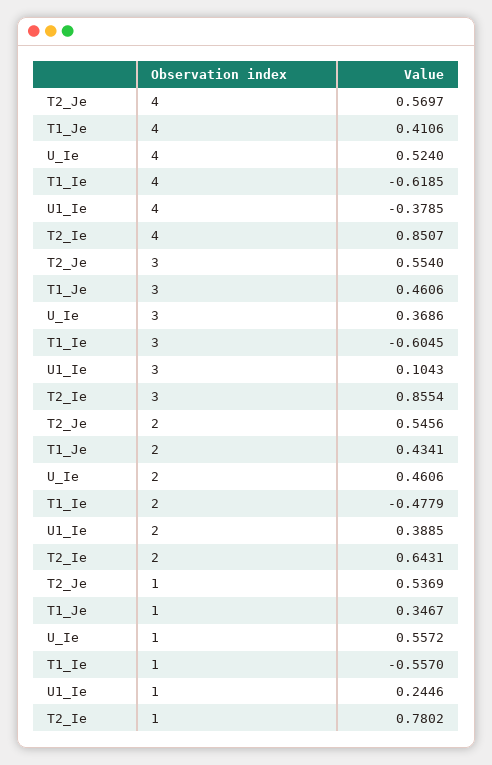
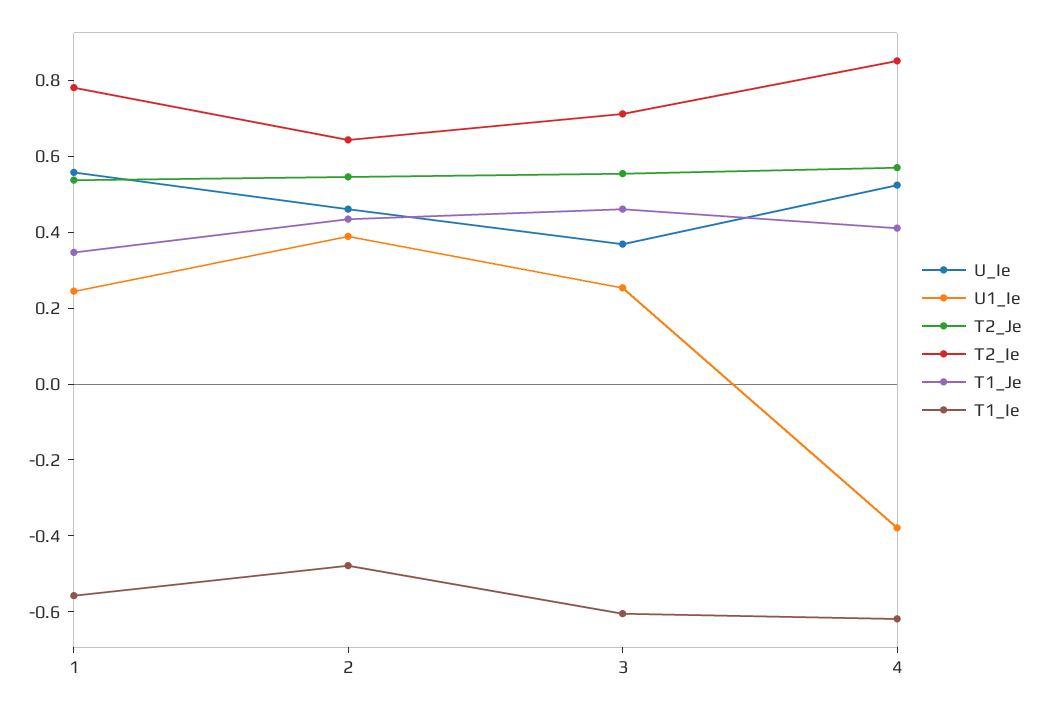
U1_Ie, 3: 0.1043 -> 0.25
T2_Ie, 3: 0.8554 -> 0.7

